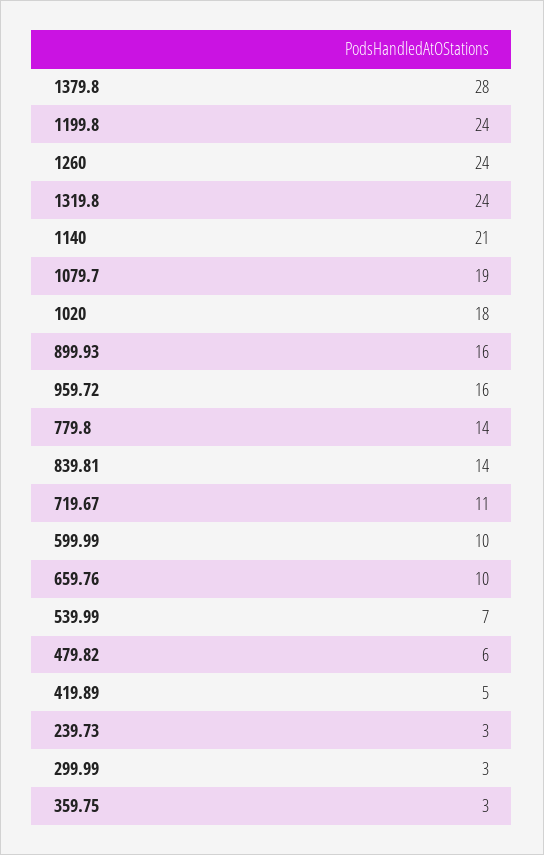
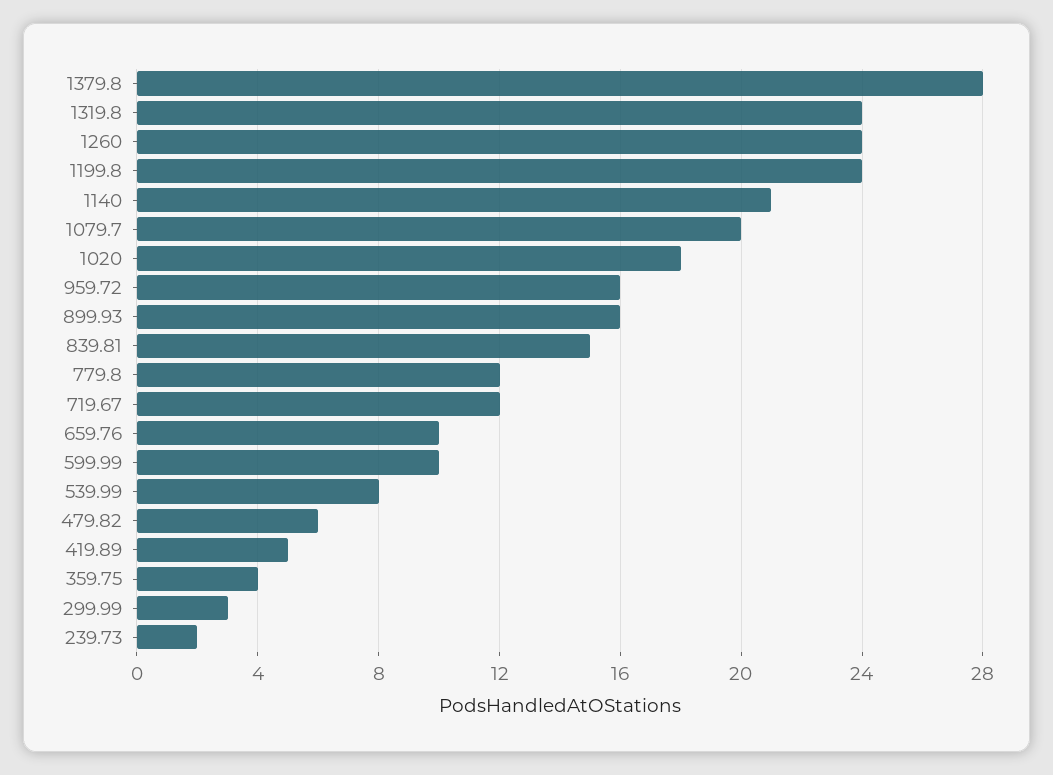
1079.7: 19 -> 20
779.8: 14 -> 12
839.81: 14 -> 15
719.67: 11 -> 12
539.99: 7 -> 8
239.73: 3 -> 2
359.75: 3 -> 4

